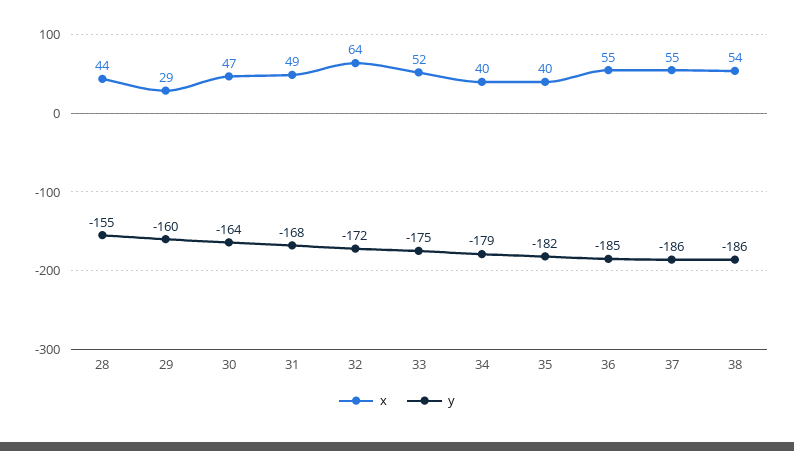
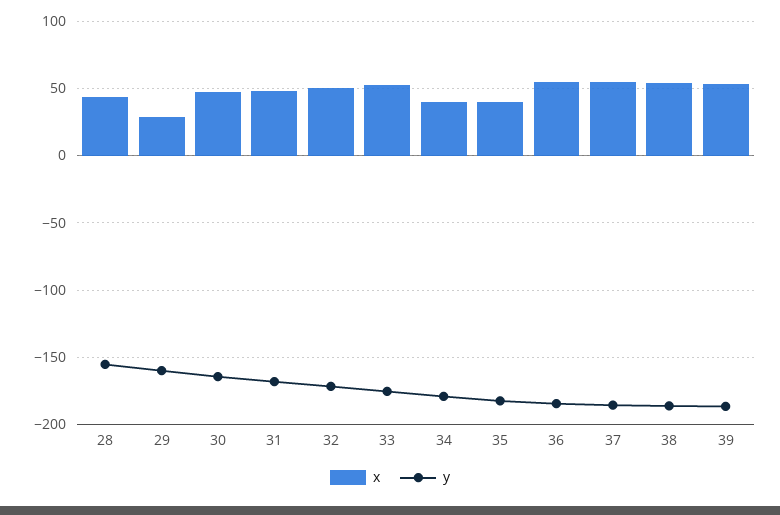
x, 32: 64 -> 50
x, 39: none -> 55
y, 39: none -> -185

